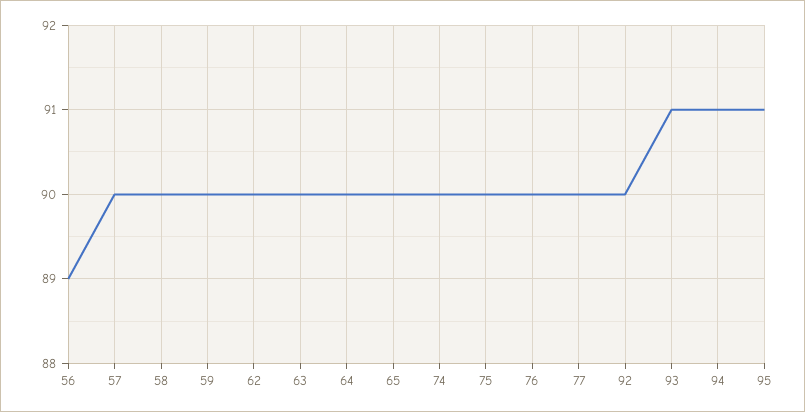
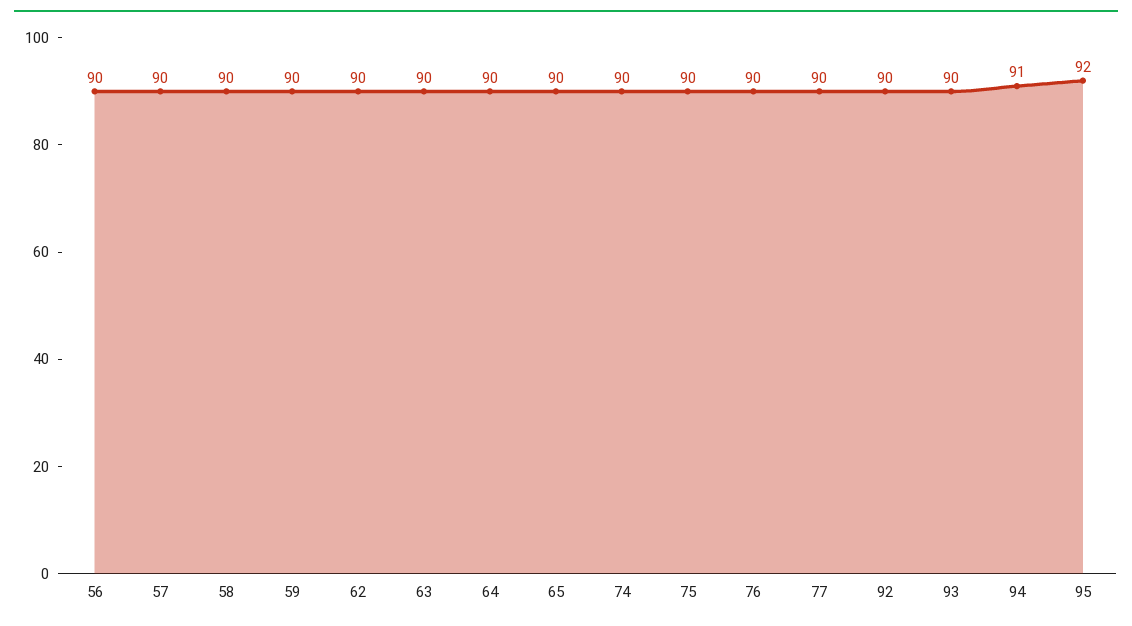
56: 89 -> 90
93: 91 -> 90
95: 91 -> 92

